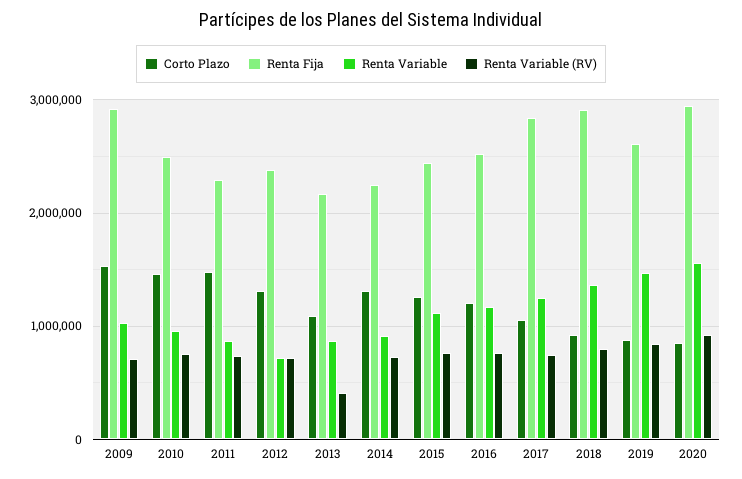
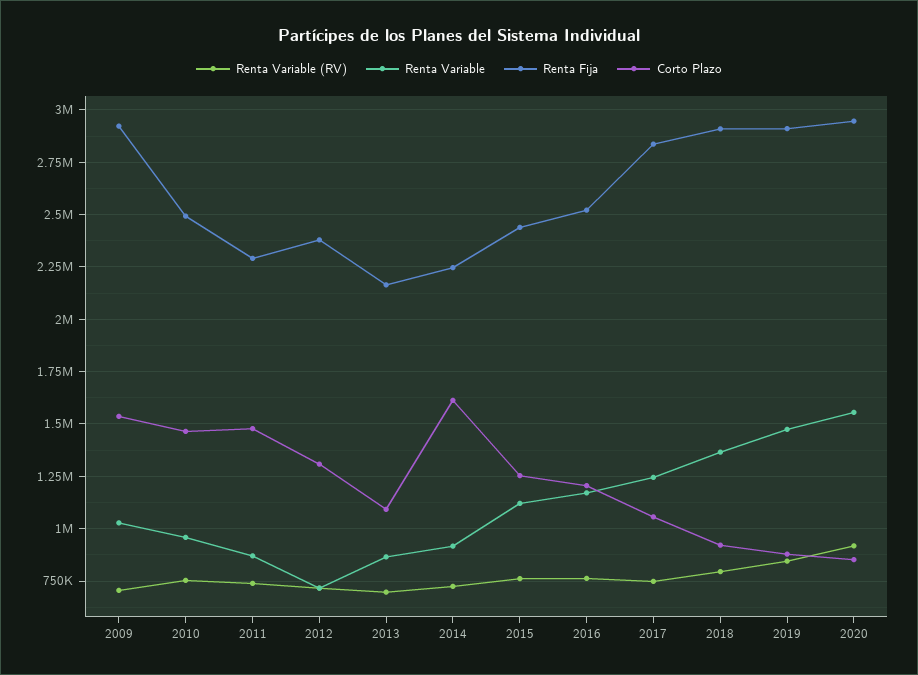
Renta Variable (RV), 2013: 400000 -> 700000
Corto Plazo, 2014: 1300000 -> 1600000
Renta Fija, 2019: 2600000 -> 2900000

